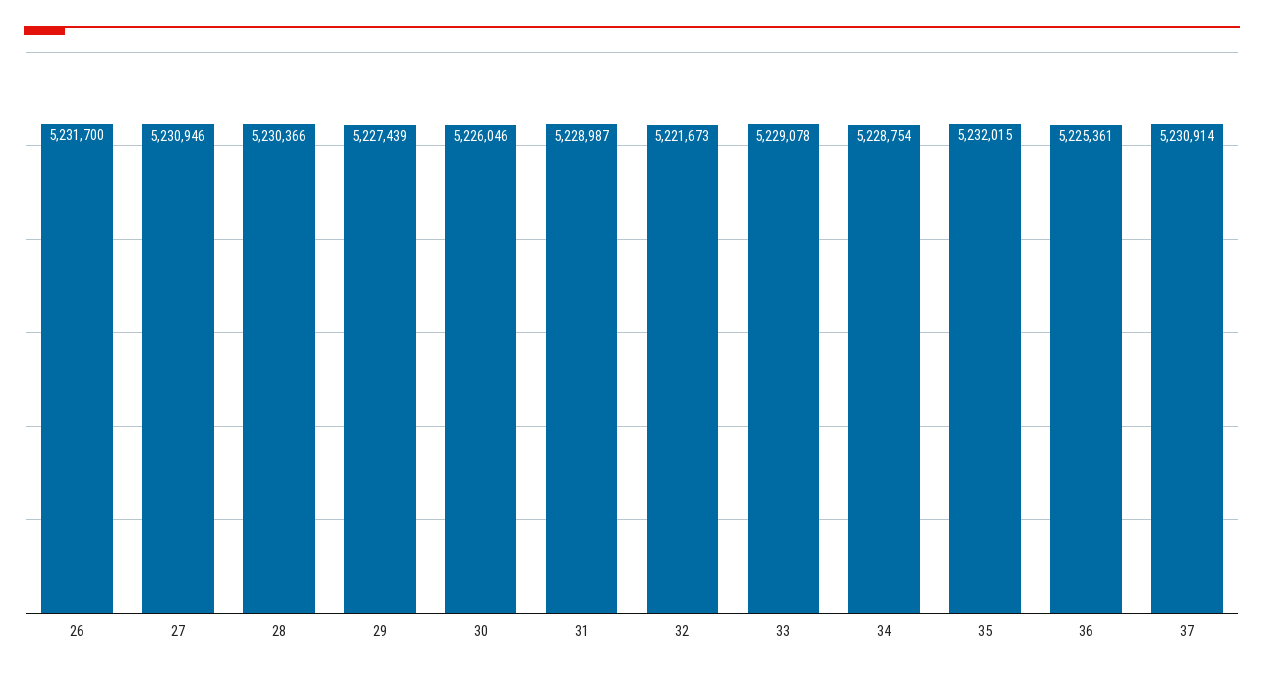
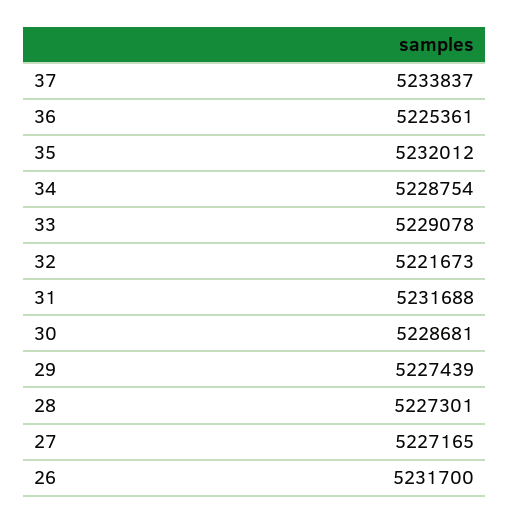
27: 5230946 -> 5227165
28: 5230366 -> 5227301
30: 5226046 -> 5228681
31: 5228987 -> 5231688
35: 5232015 -> 5232012
37: 5230914 -> 5233837

